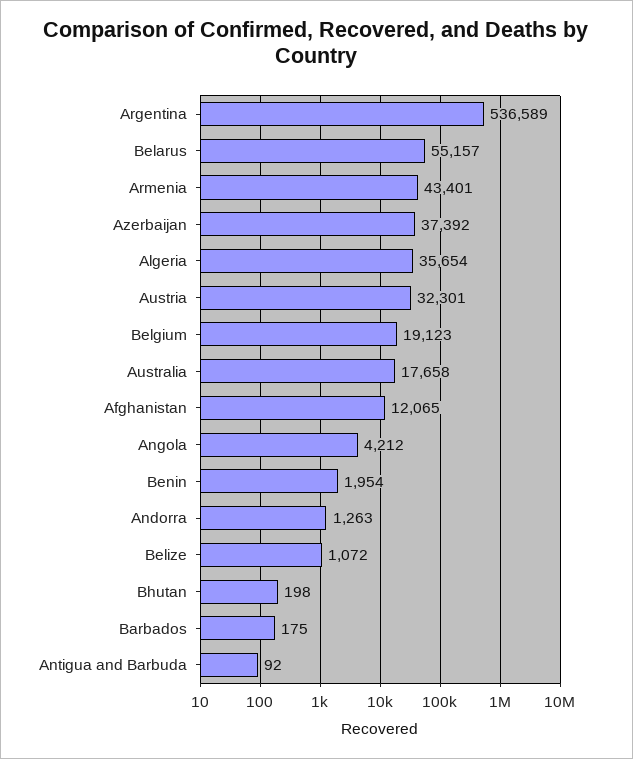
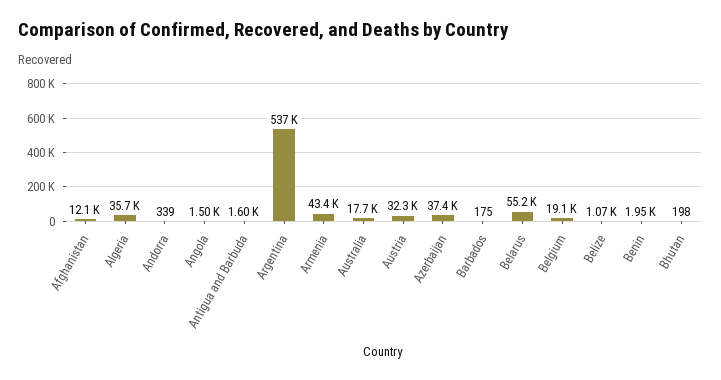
Angola: 4212 -> 1500
Andorra: 1263 -> 339
Antigua and Barbuda: 92 -> 1600

